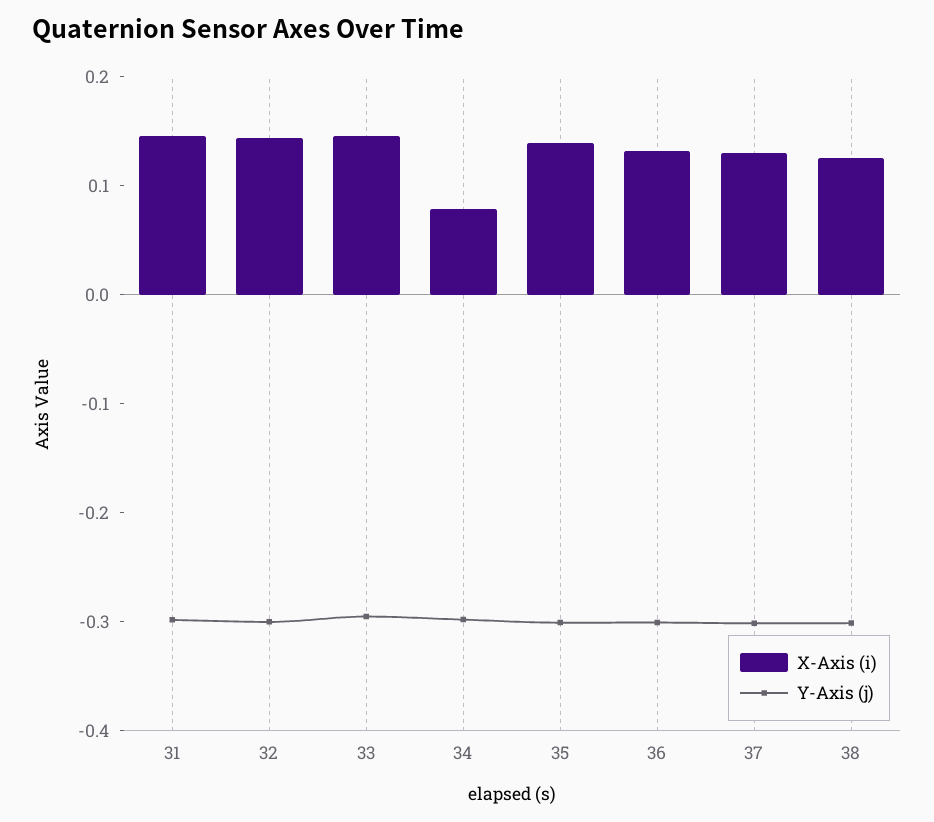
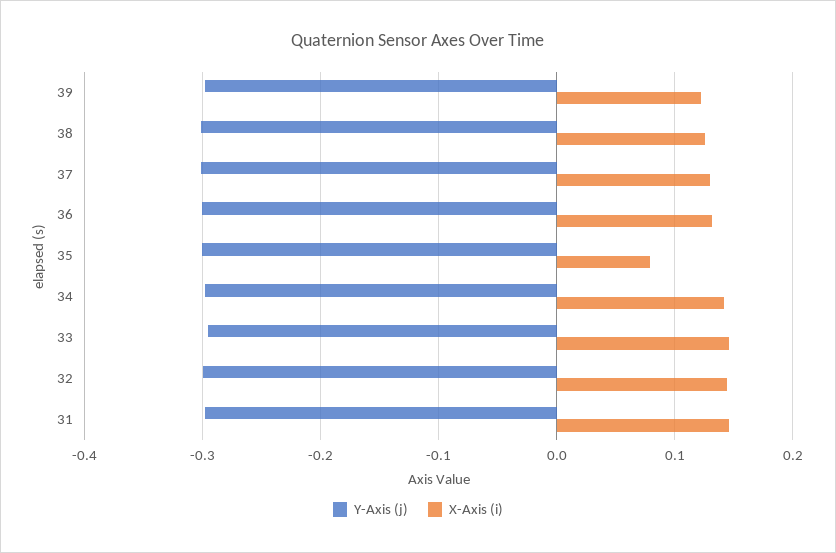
X-Axis (i), 34: 0.08 -> 0.14
X-Axis (i), 35: 0.14 -> 0.08
Y-Axis (j), 39: none -> -0.3
X-Axis (i), 39: none -> 0.12

